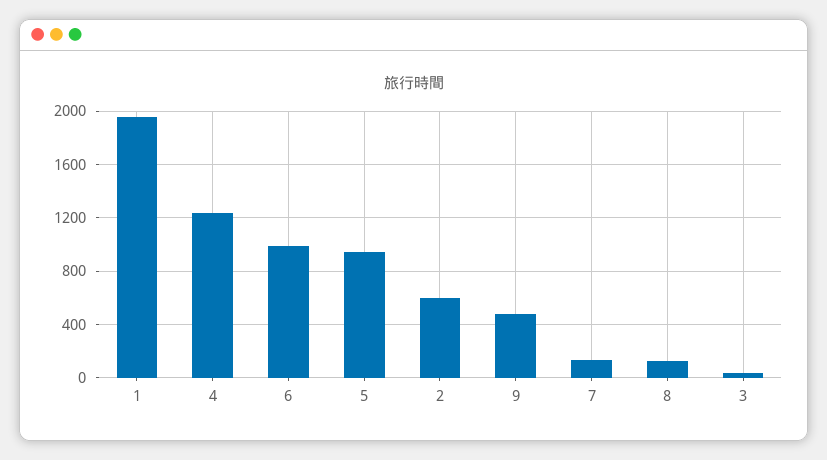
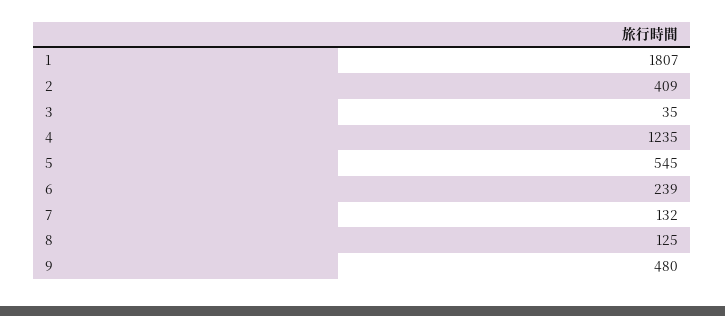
1: 1950 -> 1807
6: 1000 -> 239
5: 950 -> 545
2: 600 -> 409

